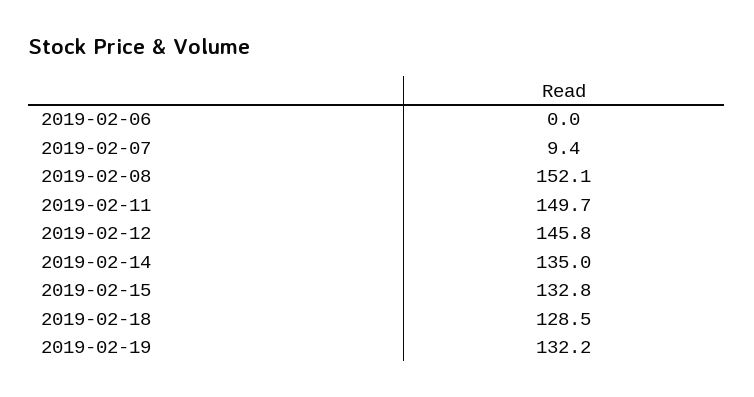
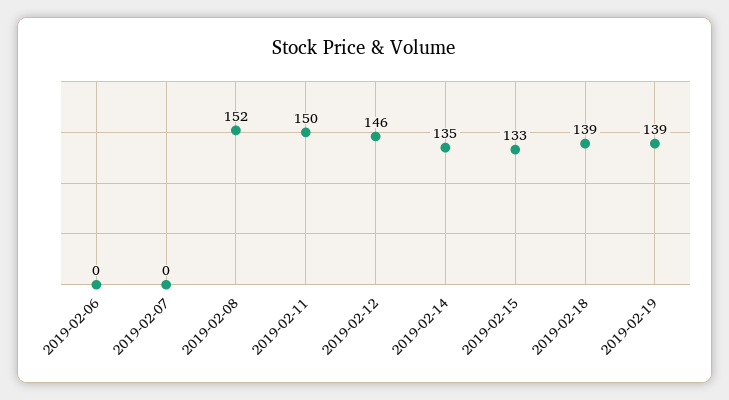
2019-02-07: 9.4 -> 0
2019-02-18: 128.5 -> 139
2019-02-19: 132.2 -> 139

